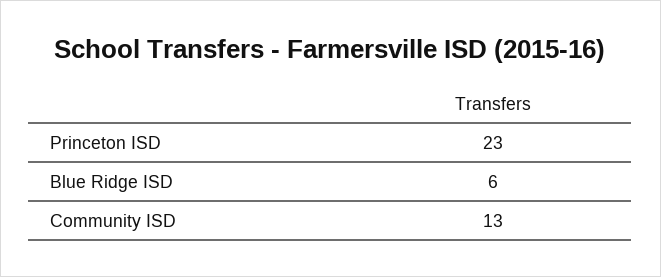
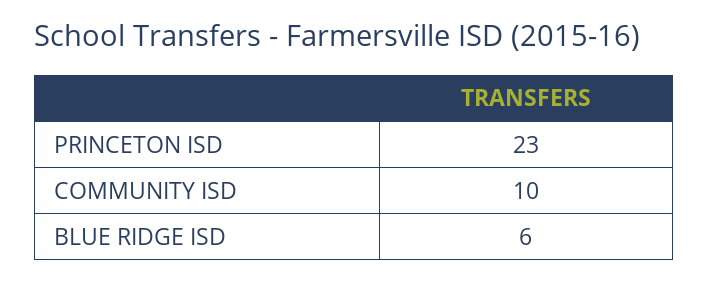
Community ISD: 13 -> 10

